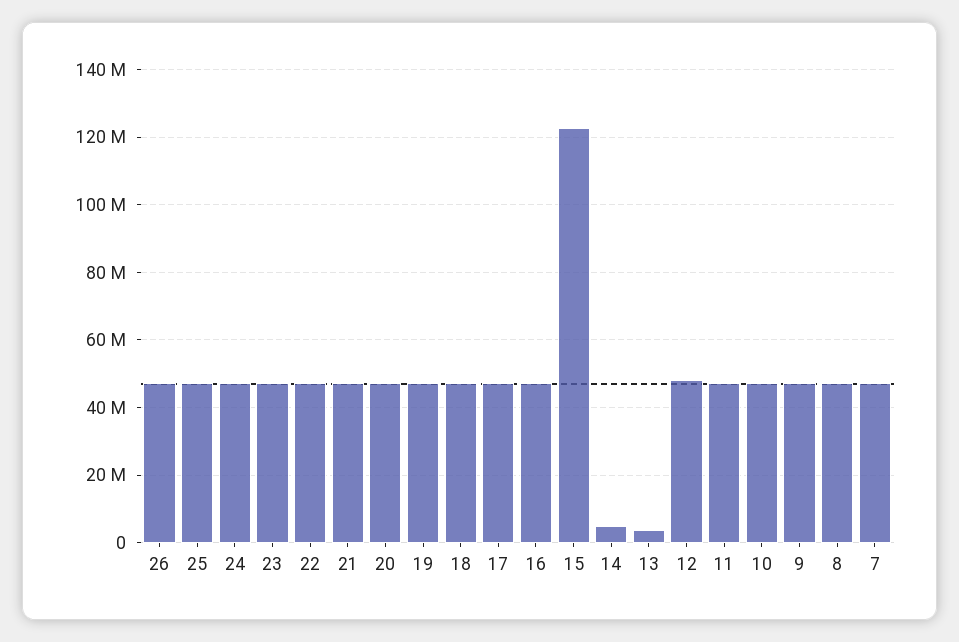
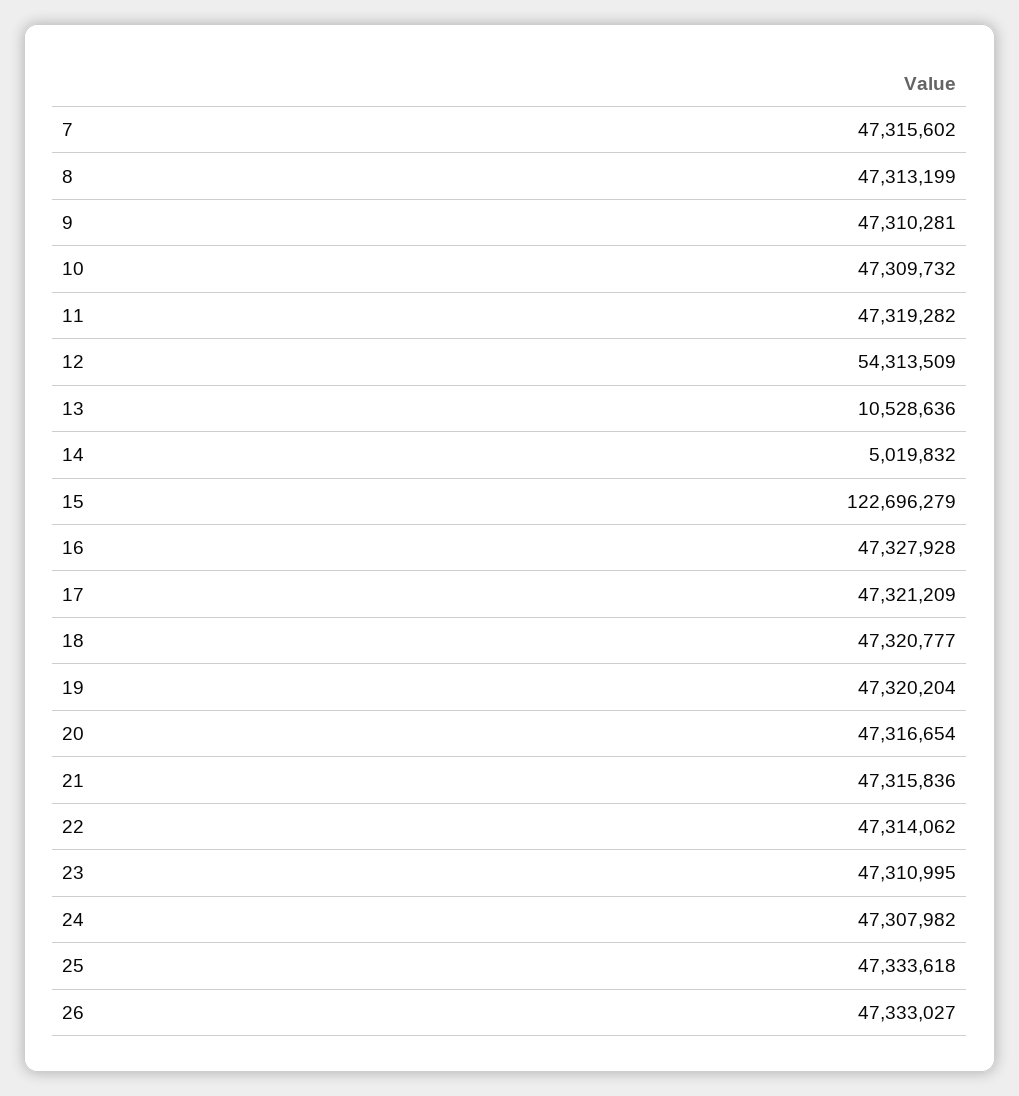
13: 4000000 -> 10528636
12: 48000000 -> 54313509

